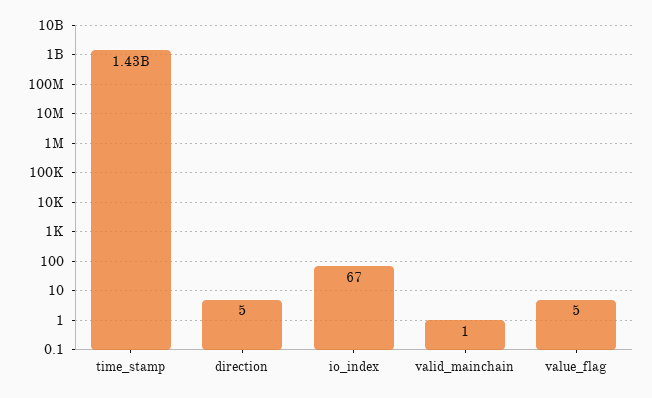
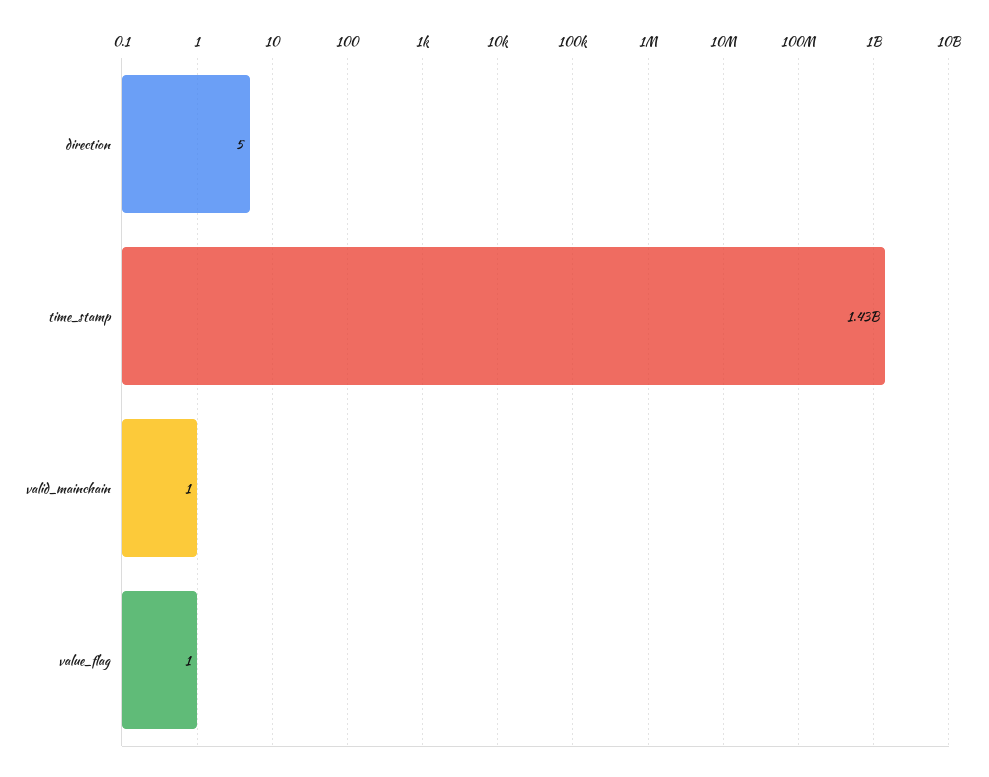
io_index: 67 -> none
value_flag: 5 -> 1

